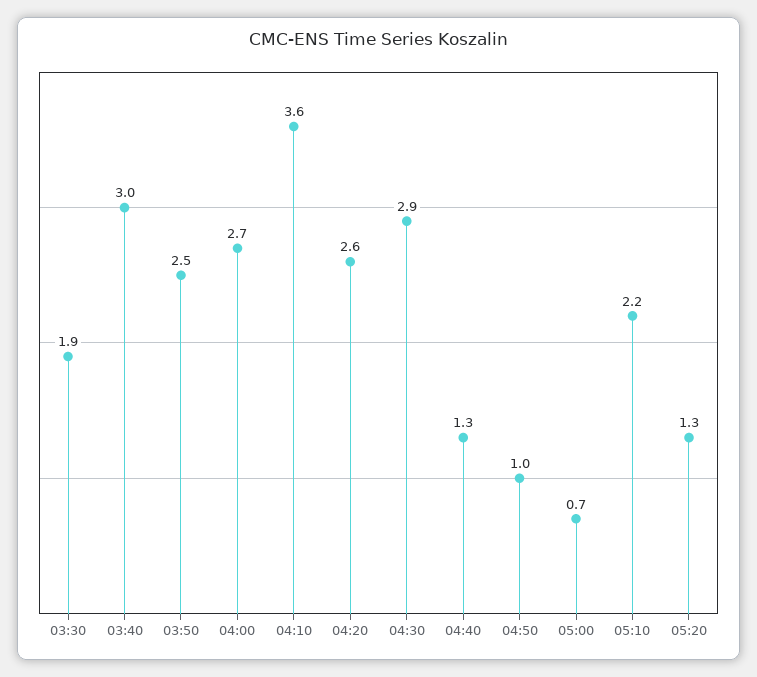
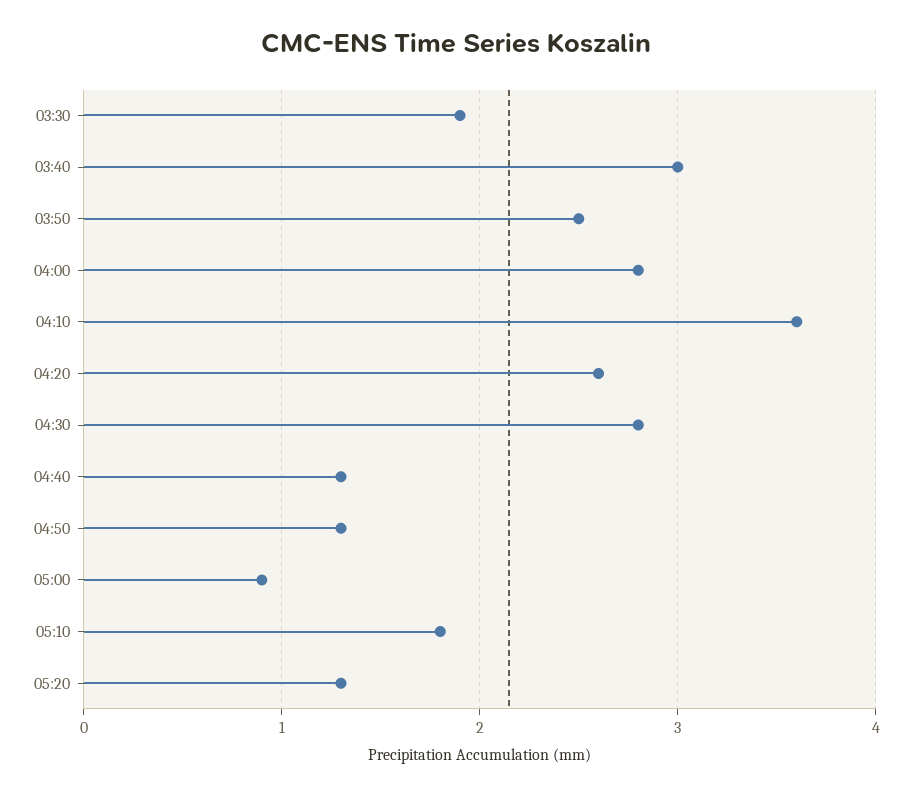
04:00: 2.7 -> 2.8
04:30: 2.9 -> 2.8
04:50: 1 -> 1.3
05:00: 0.7 -> 0.9
05:10: 2.2 -> 1.8

